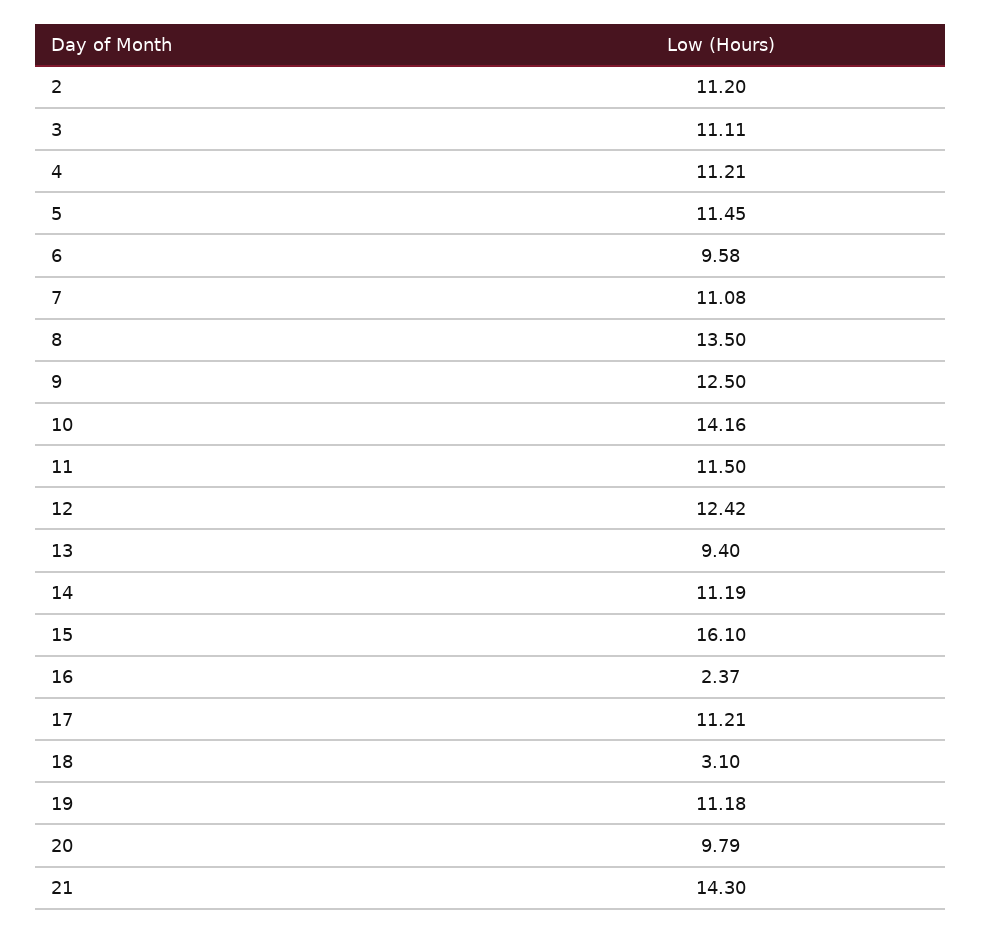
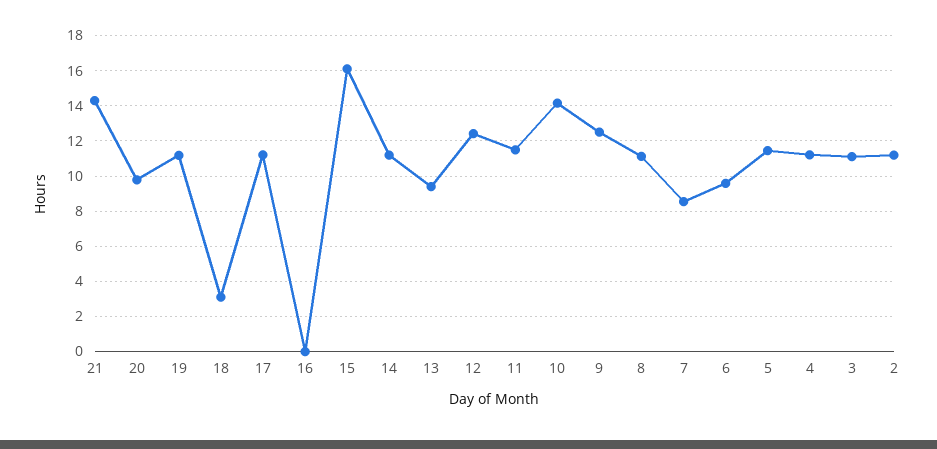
7: 11.08 -> 8.5
8: 13.5 -> 11
16: 2.37 -> 0

